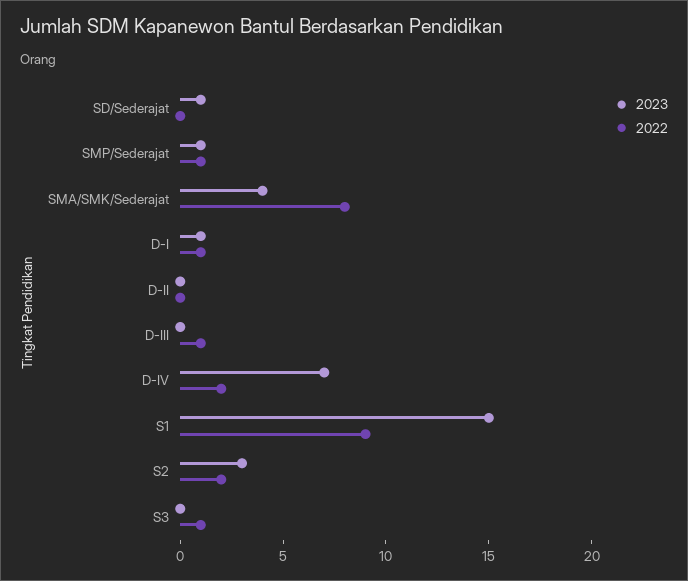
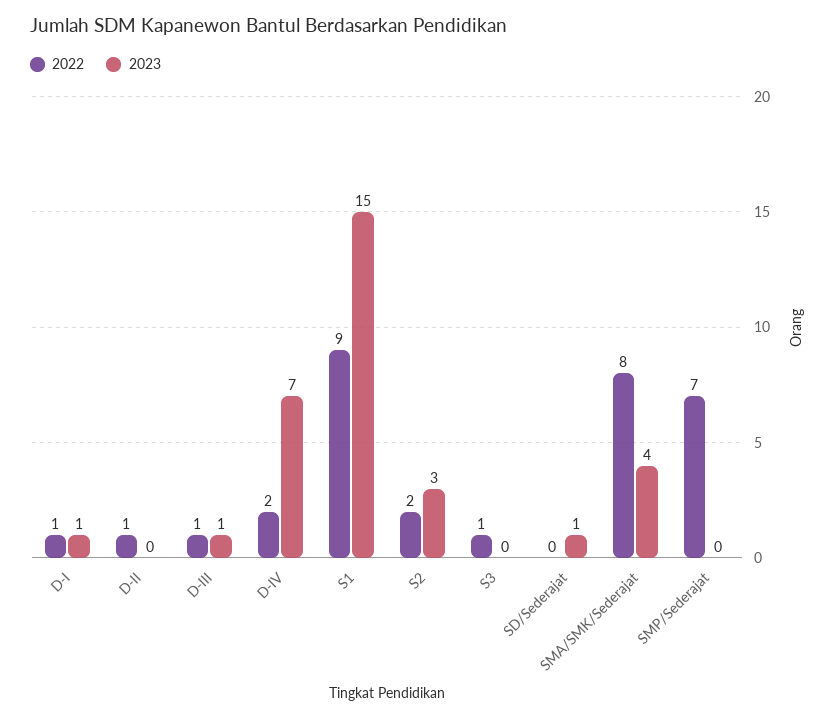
2023, SMP/Sederajat: 1 -> 0
2022, SMP/Sederajat: 1 -> 7
2022, D-II: 0 -> 1
2023, D-III: 0 -> 1

